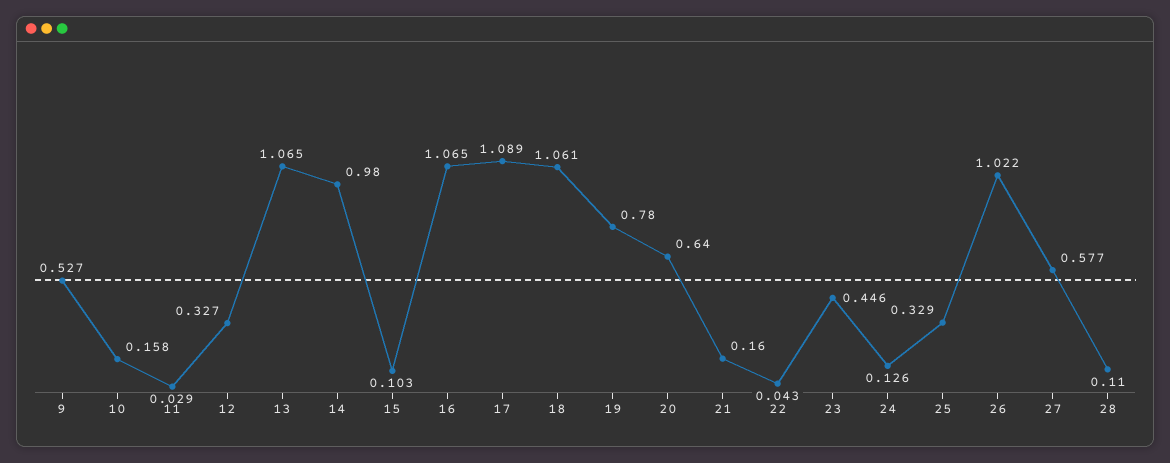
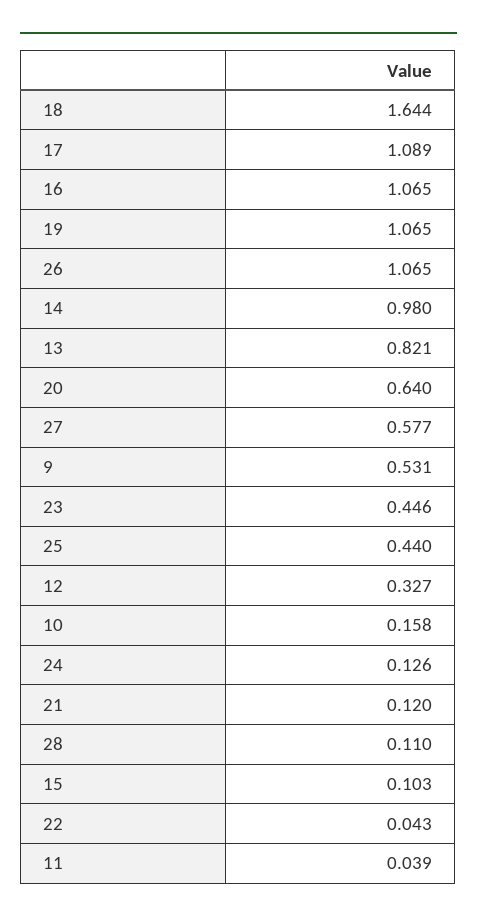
9: 0.527 -> 0.531
11: 0.029 -> 0.039
13: 1.065 -> 0.821
18: 1.061 -> 1.644
19: 0.78 -> 1.065
21: 0.16 -> 0.12
25: 0.329 -> 0.44
26: 1.022 -> 1.065

